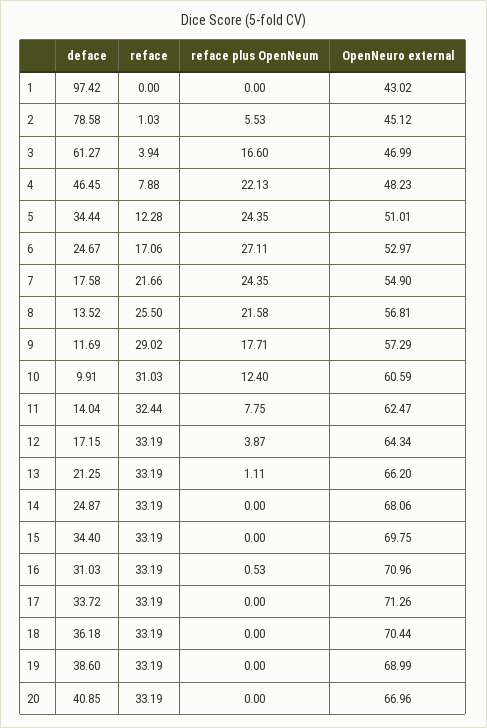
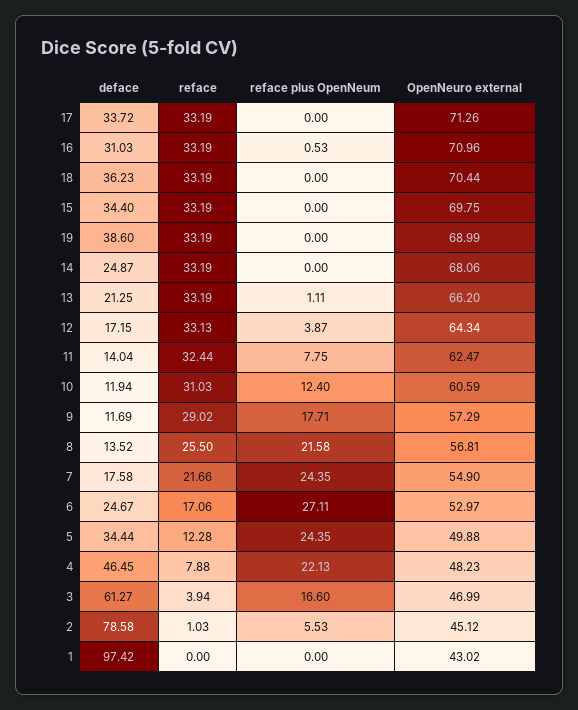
OpenNeuro external, 5: 51.01 -> 49.88
deface, 10: 9.91 -> 11.94
reface, 12: 33.19 -> 33.13
deface, 18: 36.18 -> 36.23
deface, 20: 40.85 -> none
reface, 20: 33.19 -> none
reface plus OpenNeum, 20: 0 -> none
OpenNeuro external, 20: 66.96 -> none

